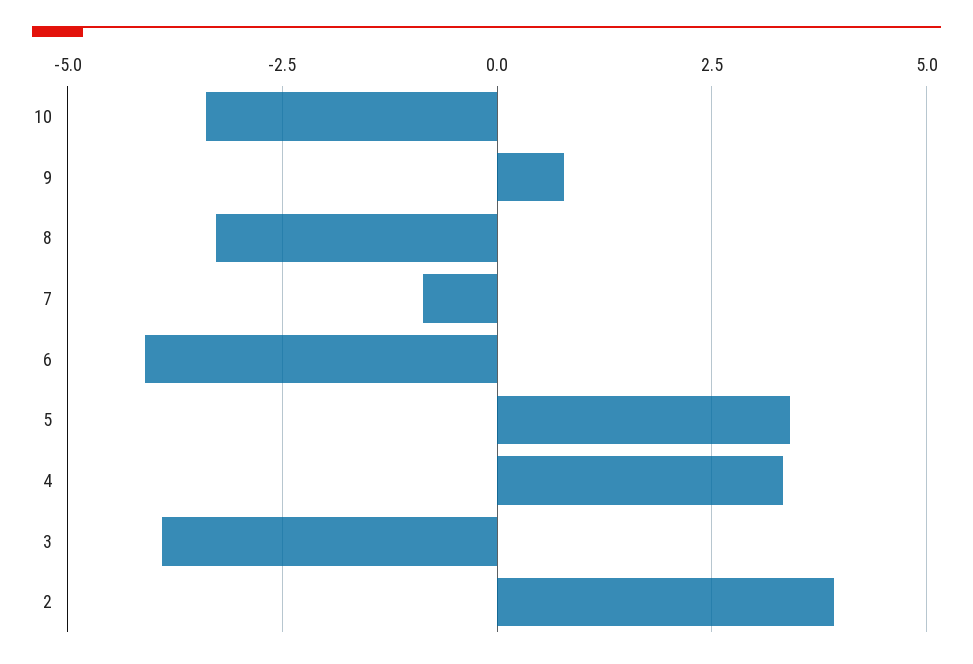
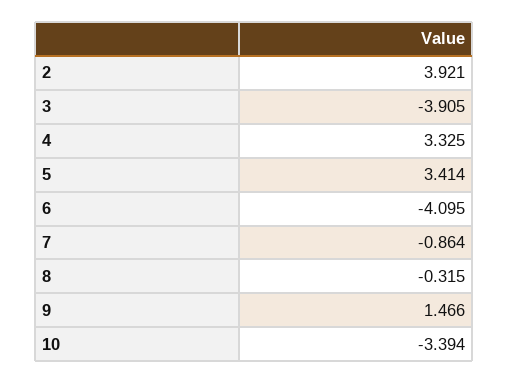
9: 0.75 -> 1.466
8: -3.25 -> -0.315

